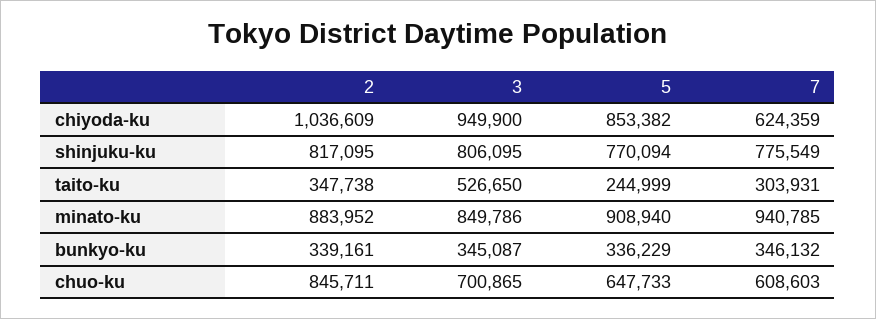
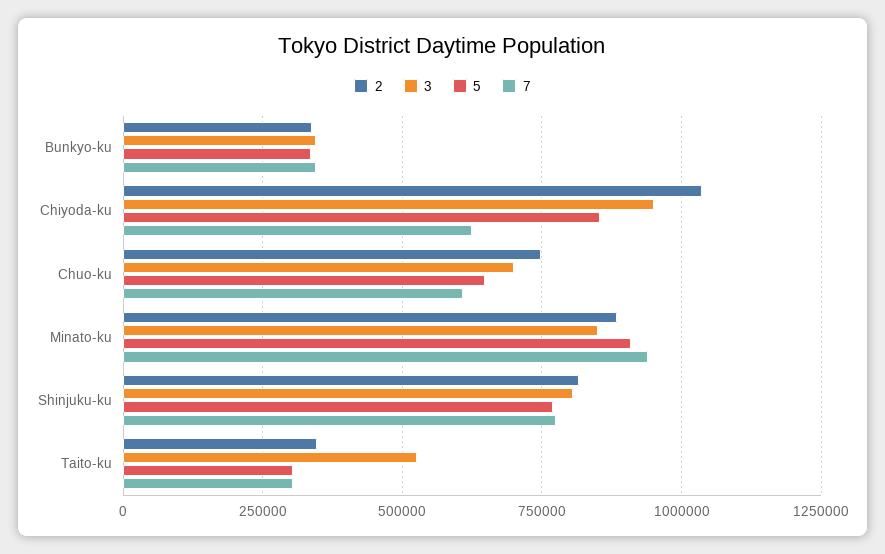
5, taito-ku: 244999 -> 300000
2, chuo-ku: 845711 -> 750000

